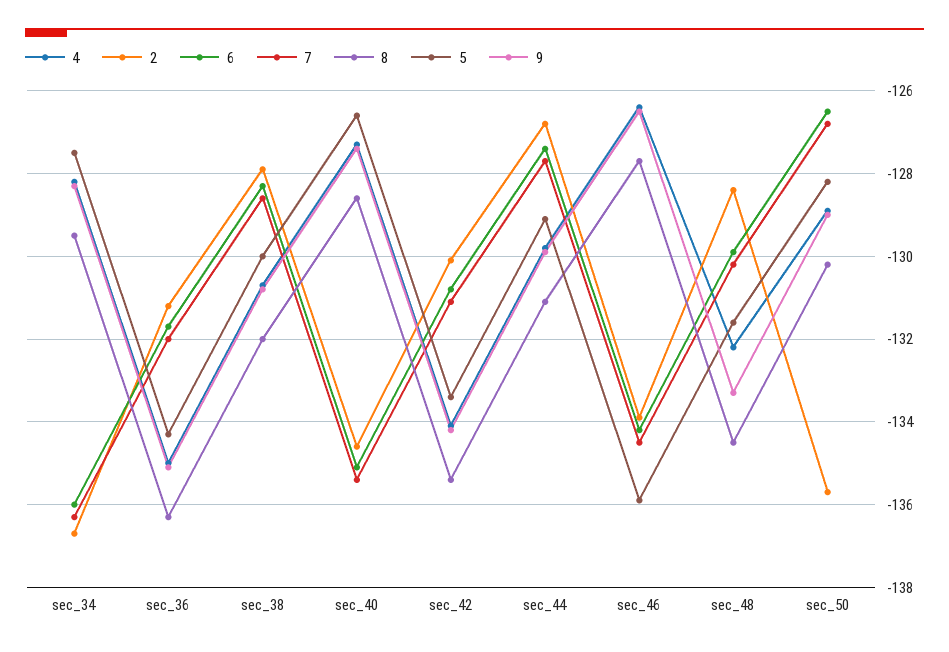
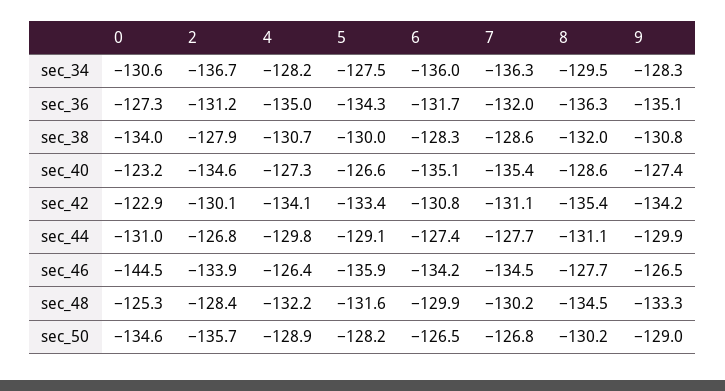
0, sec_34: none -> -130.6
0, sec_36: none -> -127.3
0, sec_38: none -> -134
0, sec_40: none -> -123.2
0, sec_42: none -> -122.9
0, sec_44: none -> -131
0, sec_46: none -> -144.5
0, sec_48: none -> -125.3
0, sec_50: none -> -134.6

